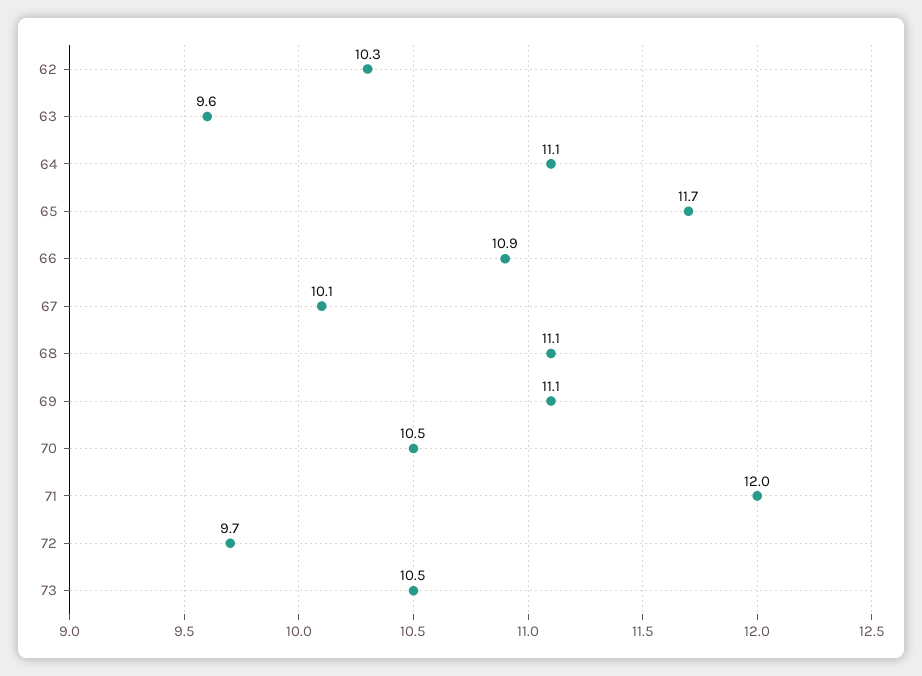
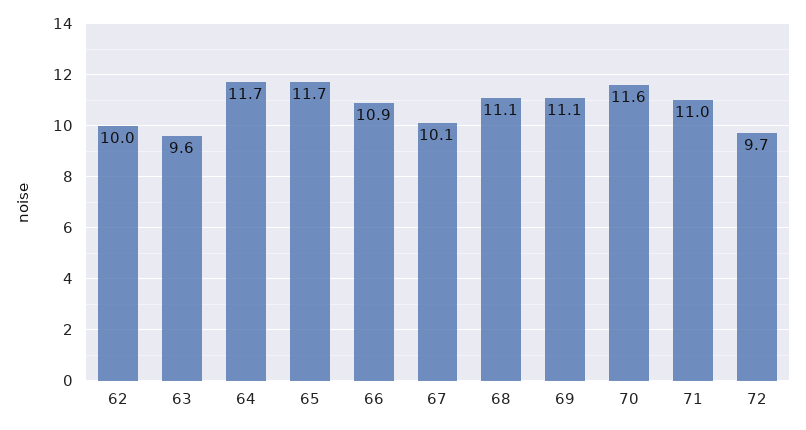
62: 10.3 -> 10
64: 11.1 -> 11.7
70: 10.5 -> 11.6
71: 12 -> 11
73: 10.5 -> none

